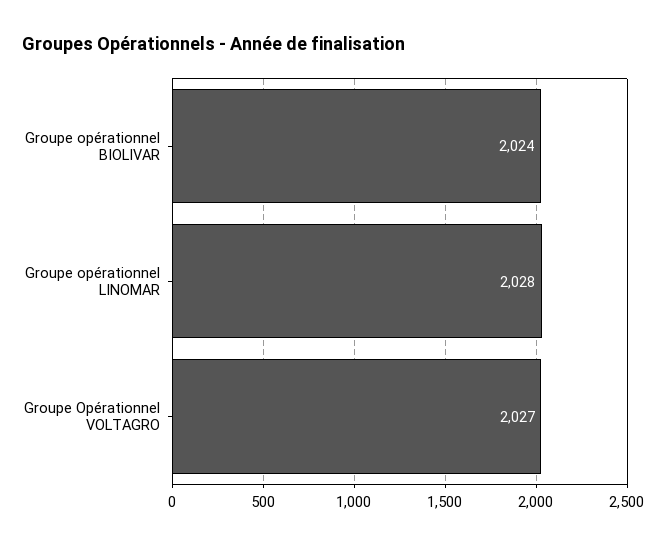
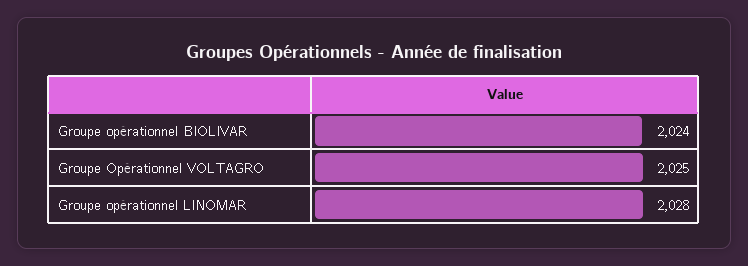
Groupe Opérationnel VOLTAGRO: 2027 -> 2025

